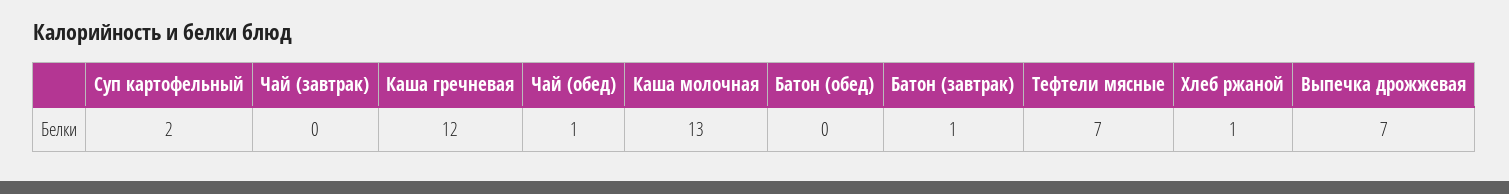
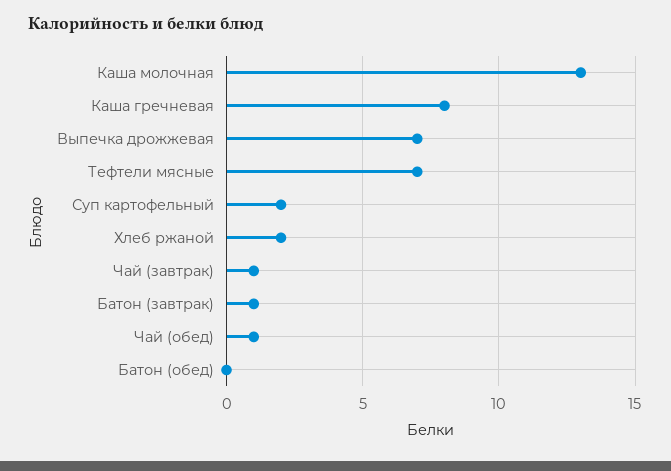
Чай (завтрак): 0 -> 1
Каша гречневая: 12 -> 8
Хлеб ржаной: 1 -> 2

